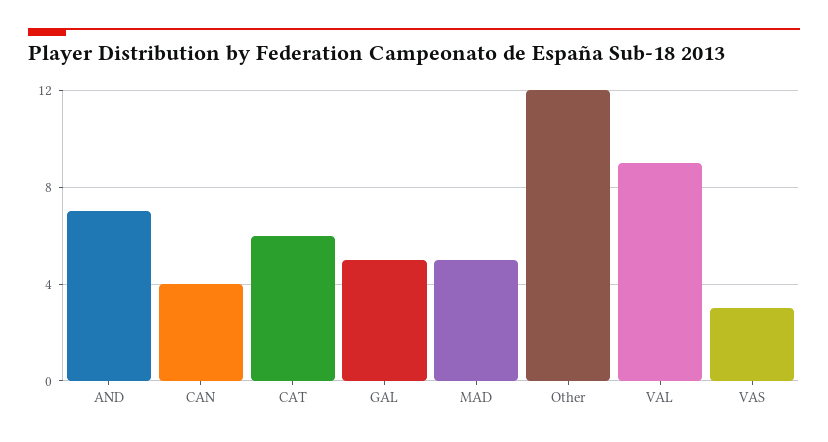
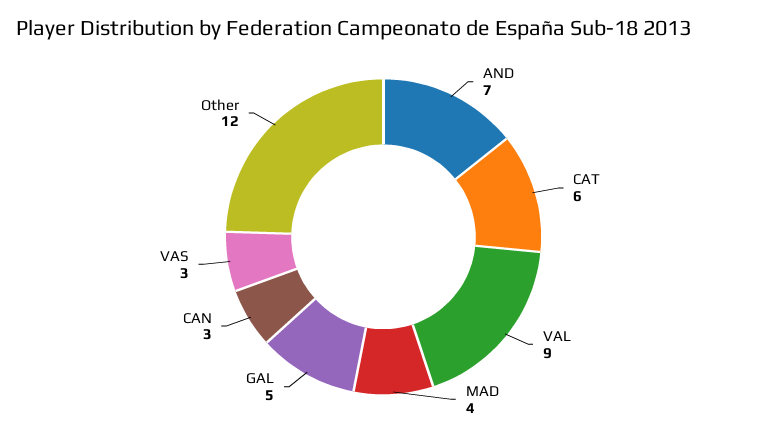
CAN: 4 -> 3
MAD: 5 -> 4

